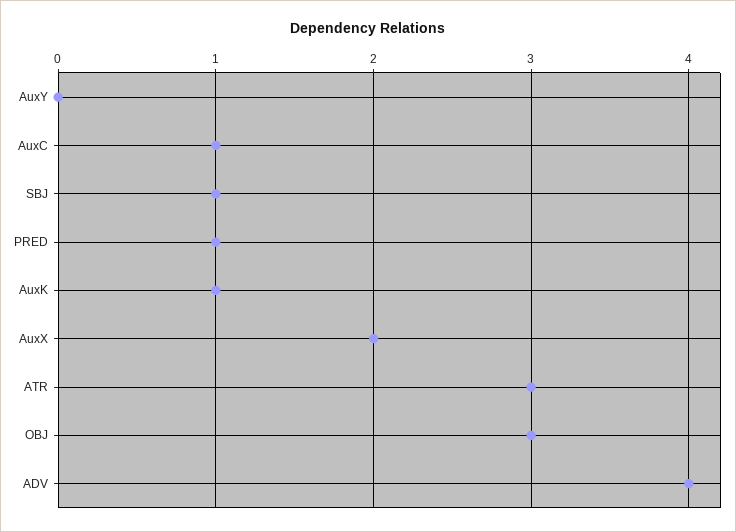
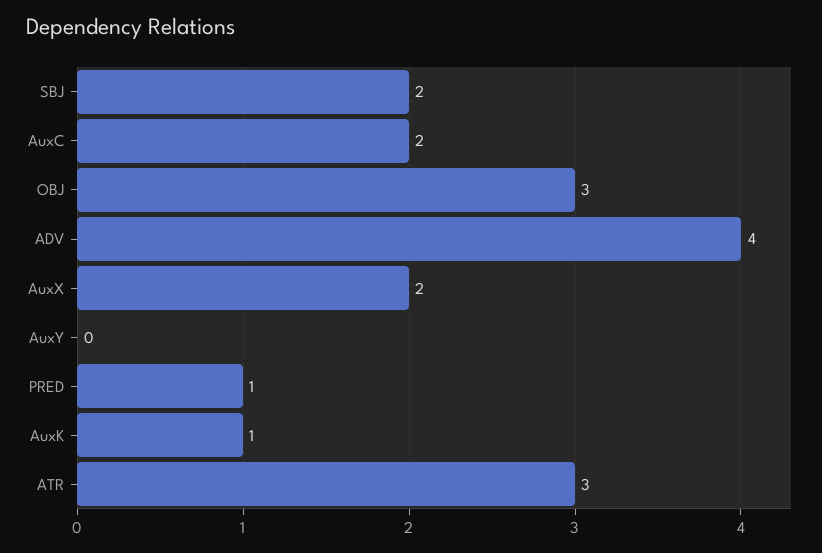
AuxC: 1 -> 2
SBJ: 1 -> 2

